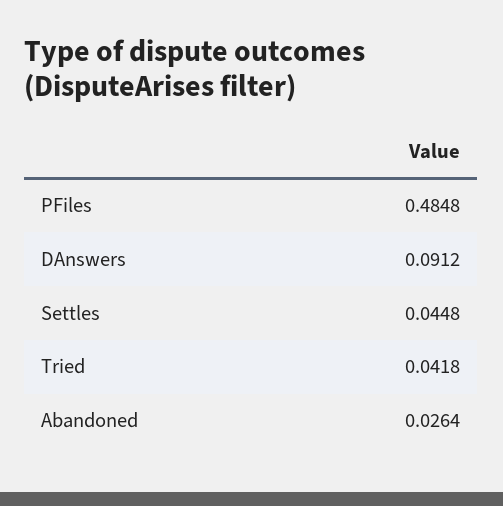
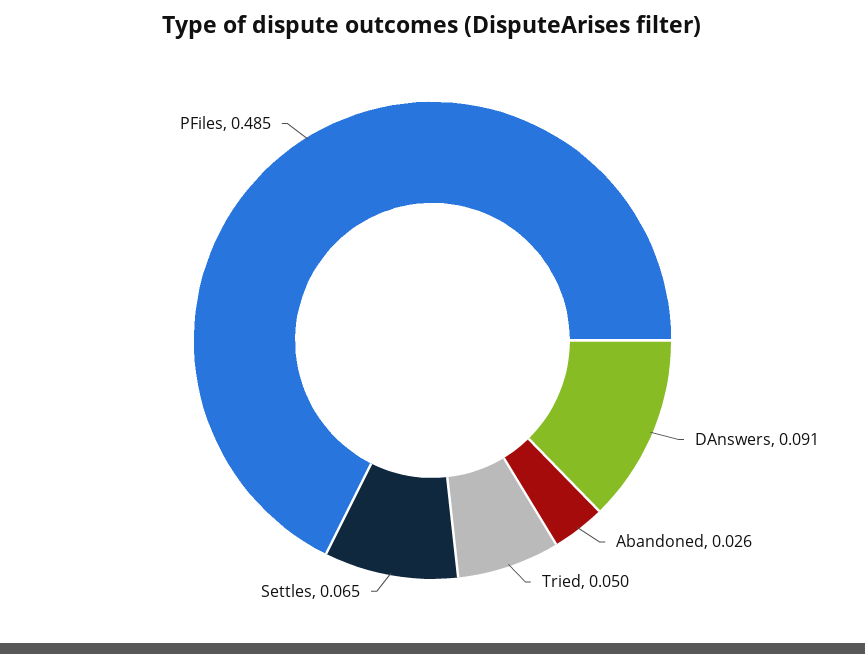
Settles: 0.0448 -> 0.065
Tried: 0.0418 -> 0.05

